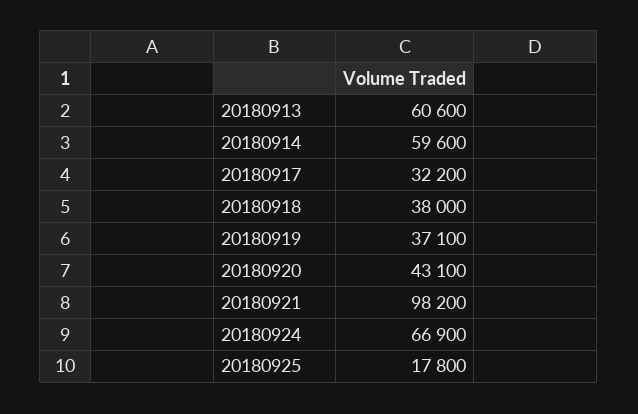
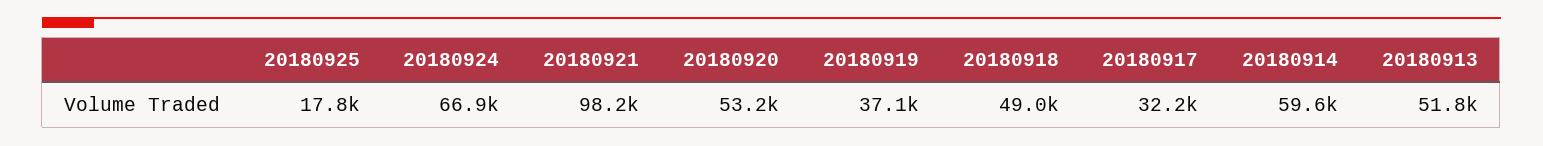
20180913: 60600 -> 51800
20180918: 38000 -> 49000
20180920: 43100 -> 53200

